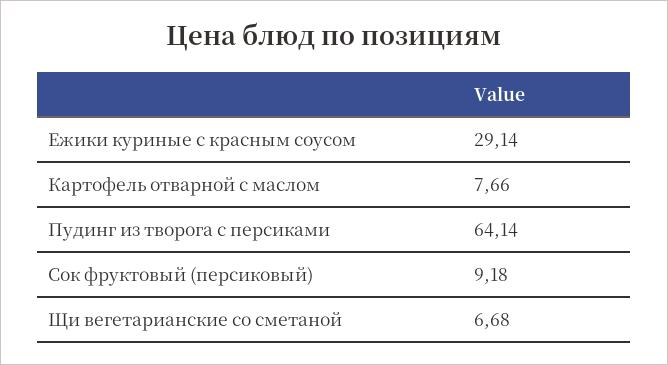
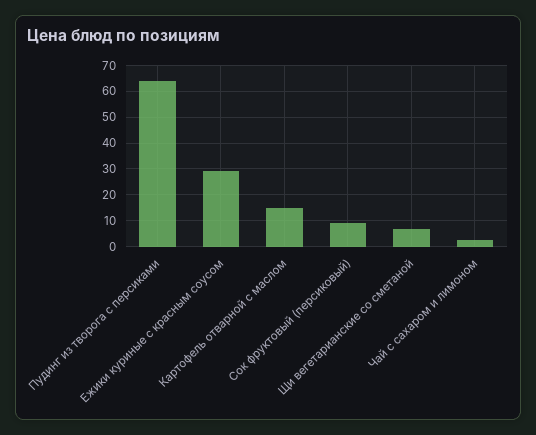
Картофель отварной с маслом: 7.66 -> 15
Чай с сахаром и лимоном: none -> 2.5

